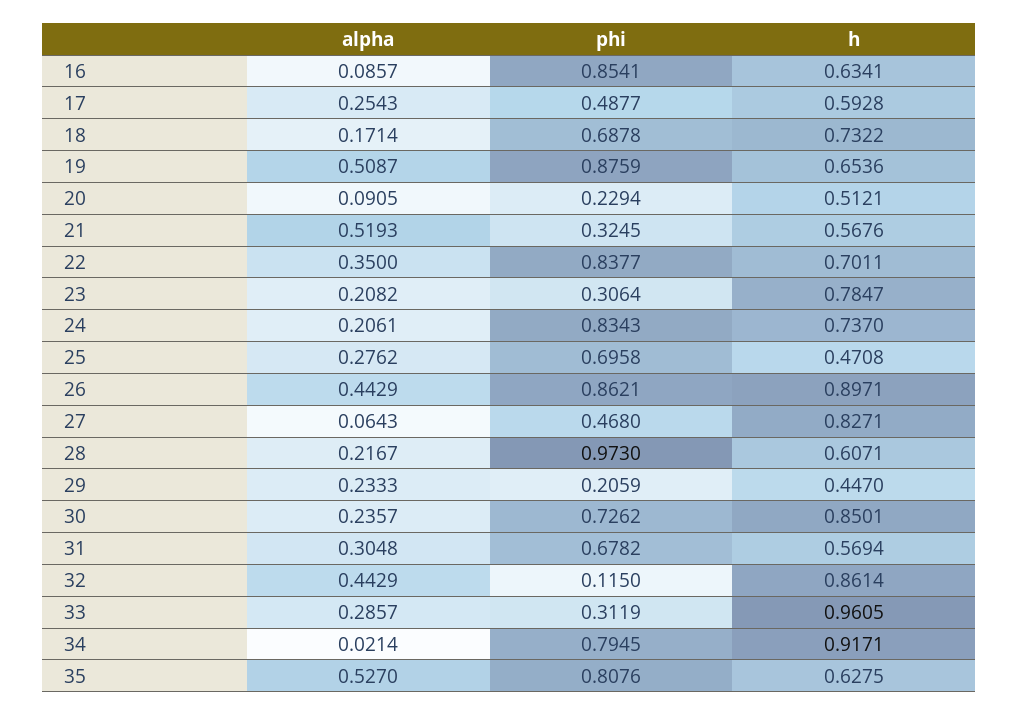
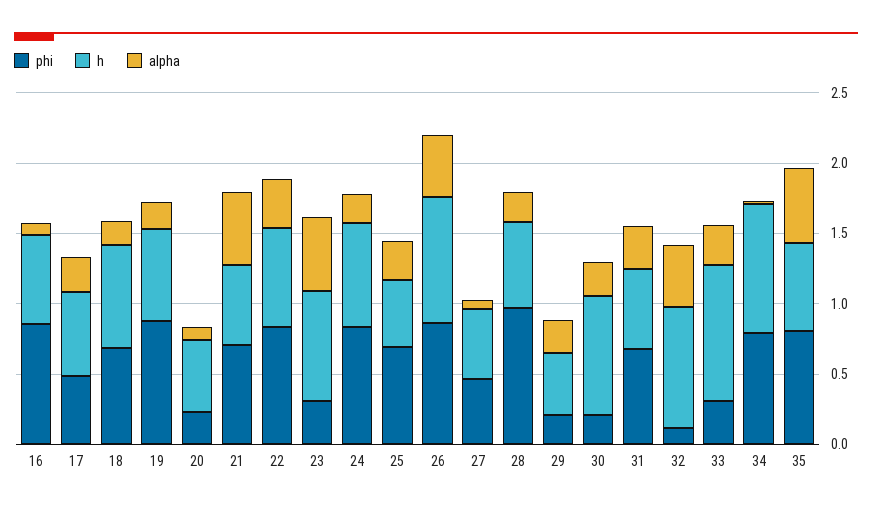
alpha, 19: 0.5087 -> 0.2
phi, 21: 0.3245 -> 0.7
alpha, 23: 0.2082 -> 0.5
h, 27: 0.8271 -> 0.5
phi, 30: 0.7262 -> 0.2

